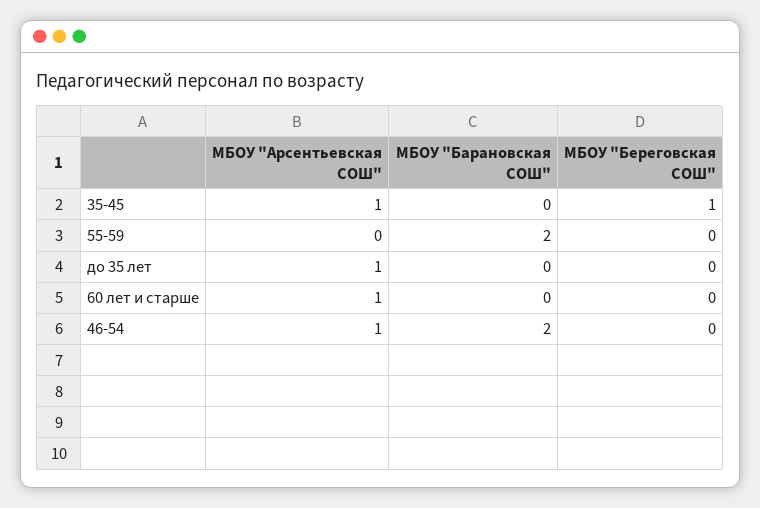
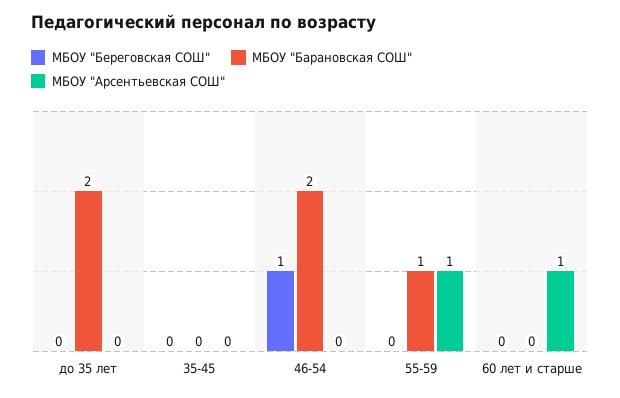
МБОУ "Арсентьевская СОШ", 35-45: 1 -> 0
МБОУ "Береговская СОШ", 35-45: 1 -> 0
МБОУ "Арсентьевская СОШ", 55-59: 0 -> 1
МБОУ "Барановская СОШ", 55-59: 2 -> 1
МБОУ "Арсентьевская СОШ", до 35 лет: 1 -> 0
МБОУ "Барановская СОШ", до 35 лет: 0 -> 2
МБОУ "Арсентьевская СОШ", 46-54: 1 -> 0
МБОУ "Береговская СОШ", 46-54: 0 -> 1

